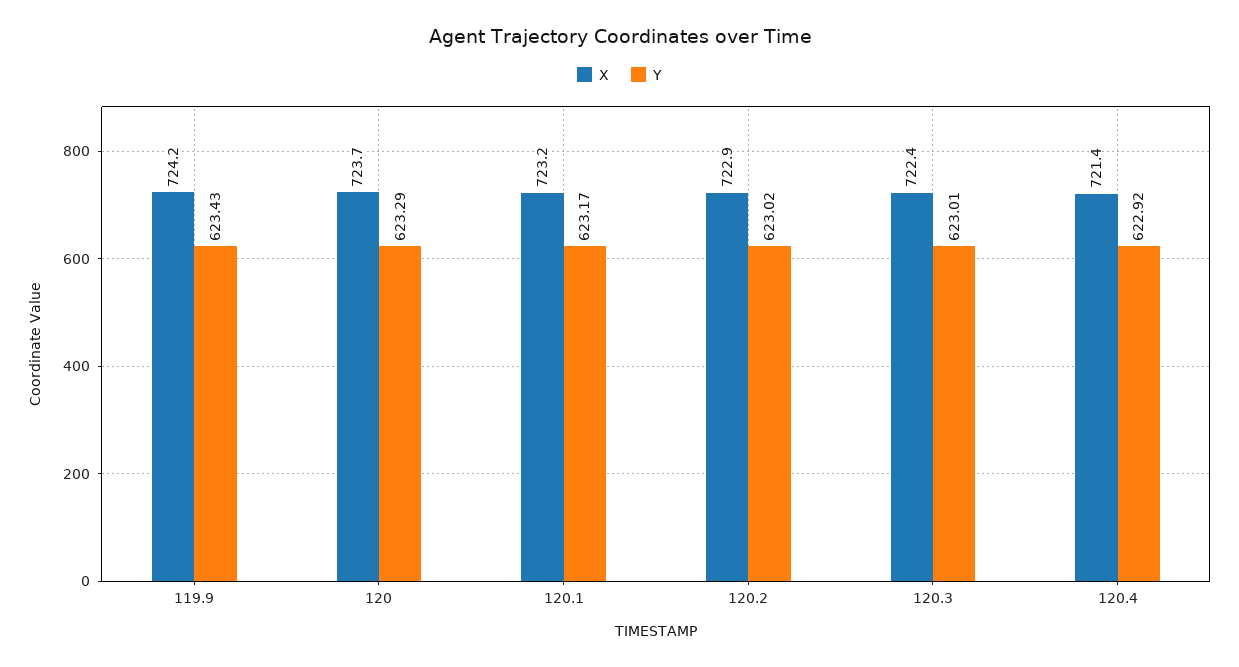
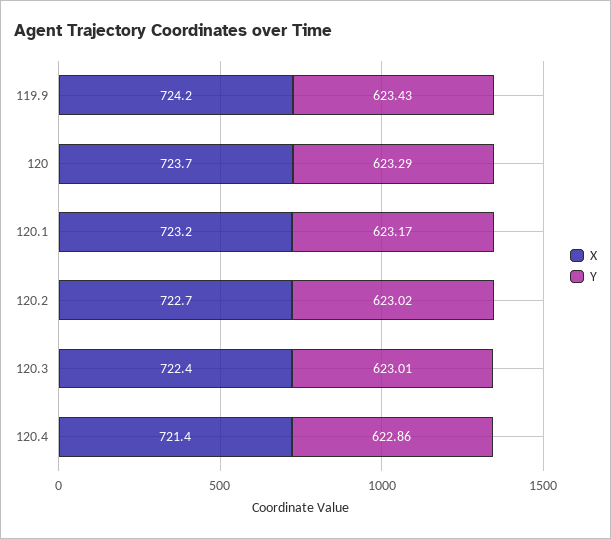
X, 120.2: 722.9 -> 722.7
Y, 120.4: 622.92 -> 622.86

